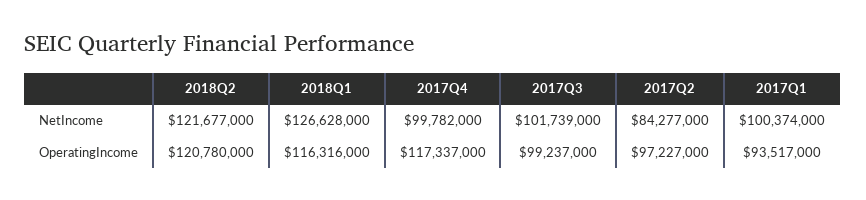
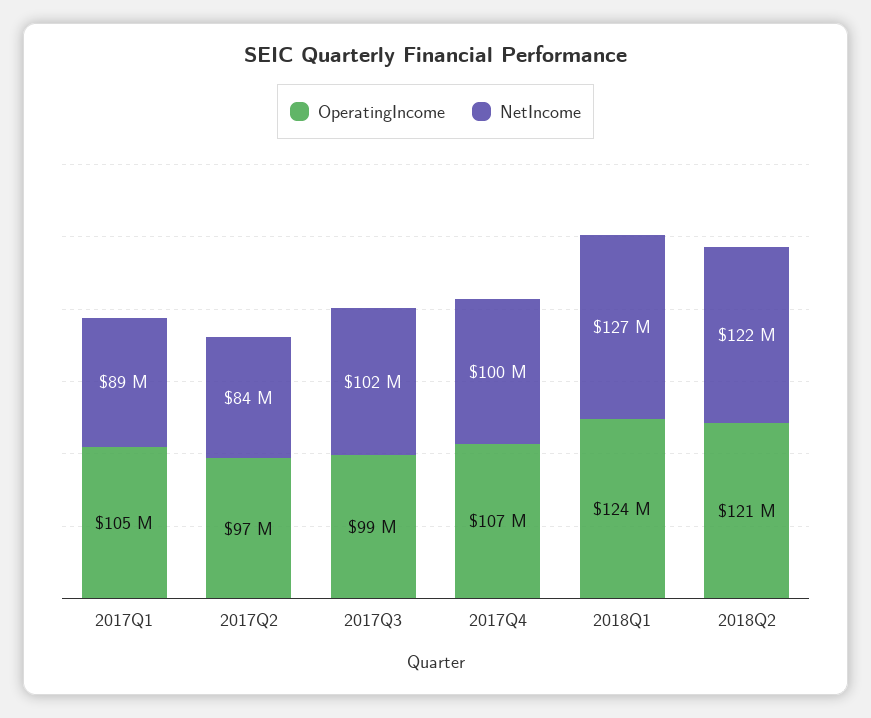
NetIncome, 2017Q1: 100374000 -> 89000000
OperatingIncome, 2018Q1: 116316000 -> 124000000
OperatingIncome, 2017Q4: 117337000 -> 107000000
OperatingIncome, 2017Q1: 93517000 -> 105000000

